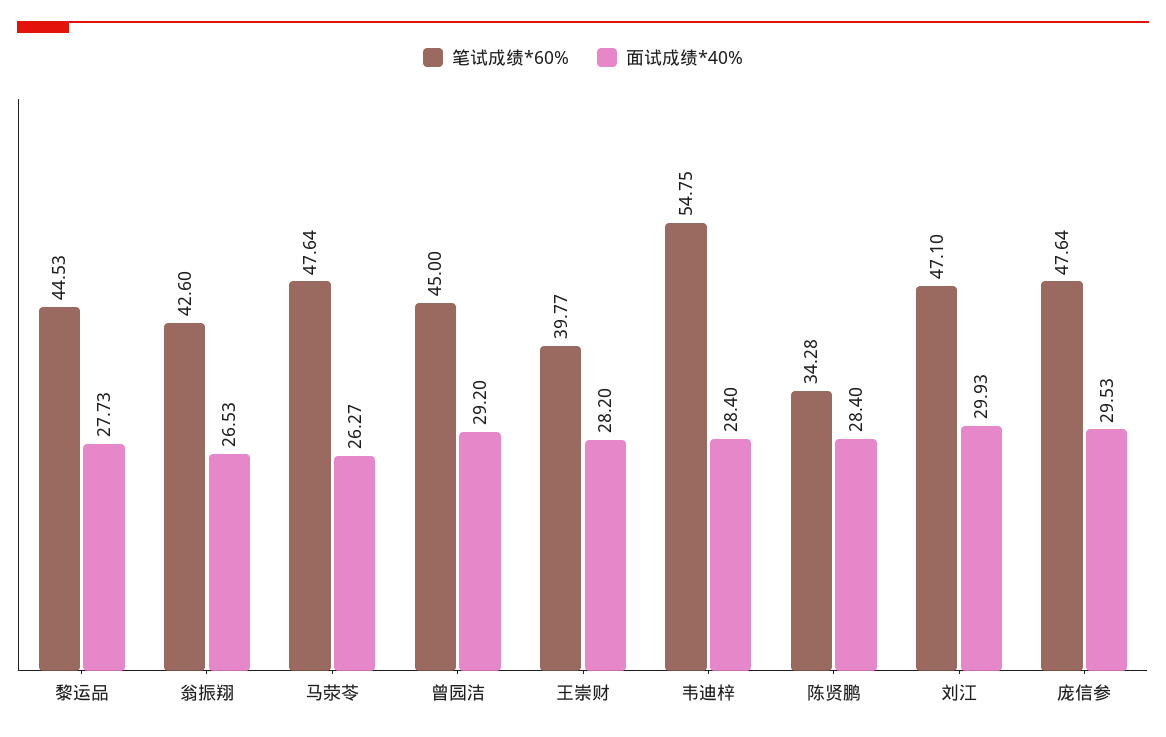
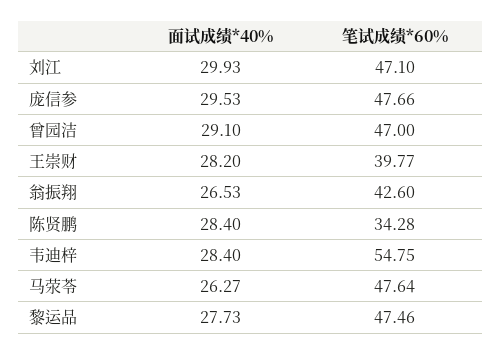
笔试成绩*60%, 黎运品: 44.53 -> 47.46
笔试成绩*60%, 曾园洁: 45 -> 47
面试成绩*40%, 曾园洁: 29.2 -> 29.1
笔试成绩*60%, 庞信参: 47.64 -> 47.66

